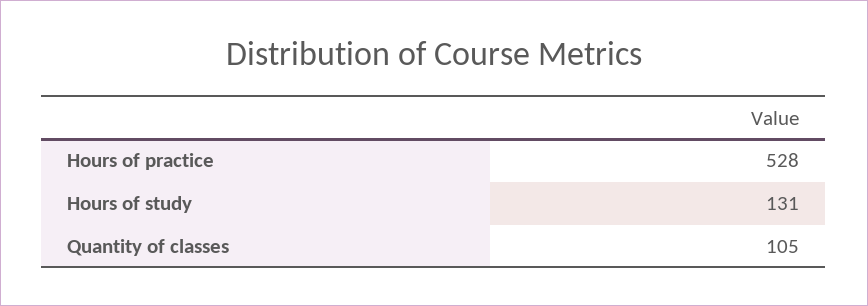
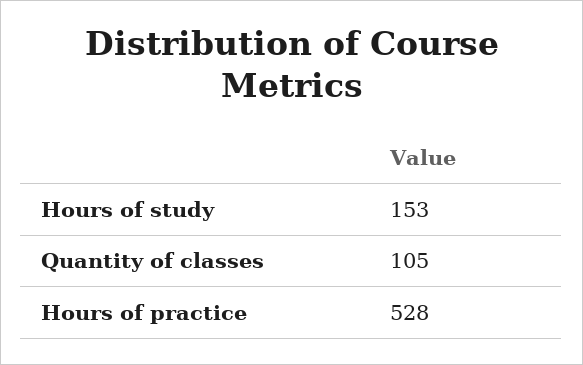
Hours of study: 131 -> 153

